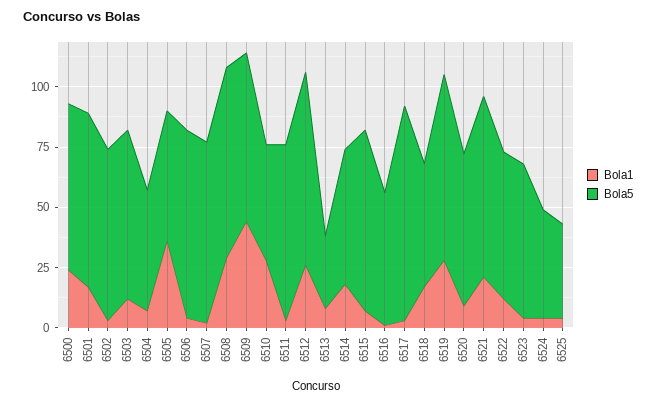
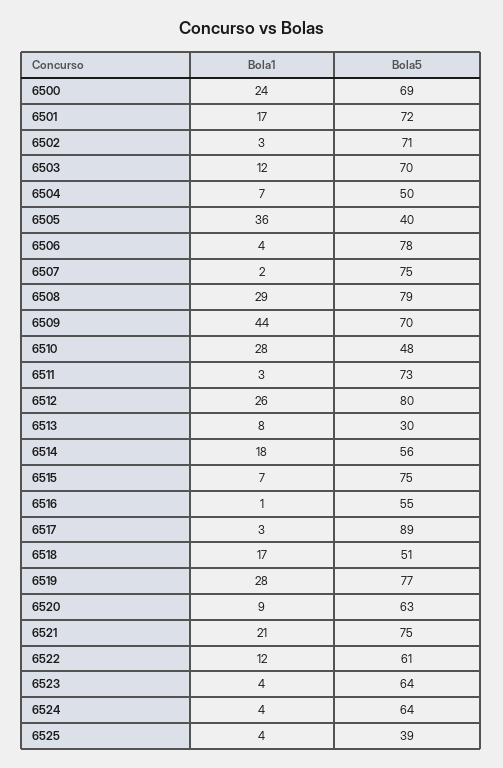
Bola5, 6505: 55 -> 40
Bola5, 6524: 45 -> 64

